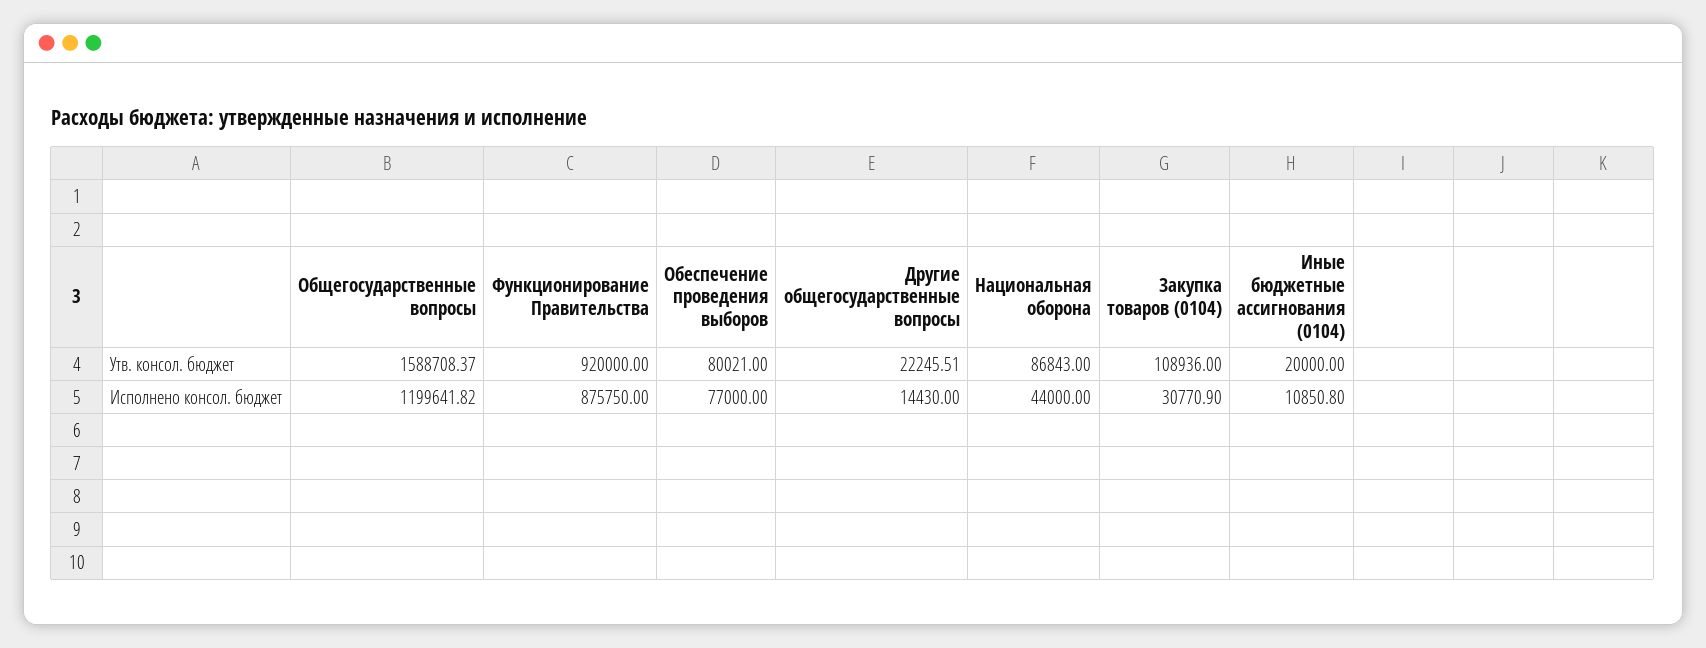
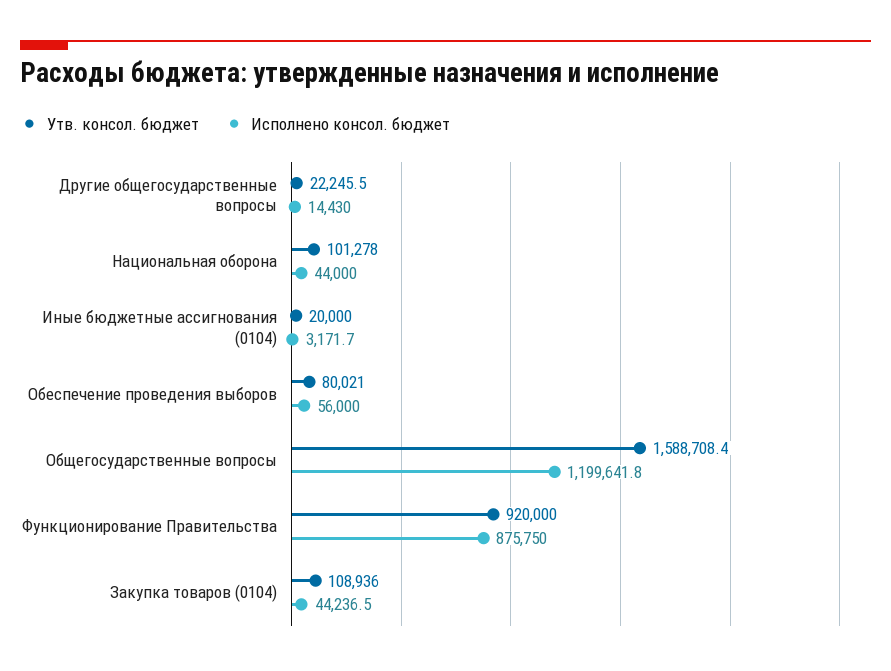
Утв. консол. бюджет, Национальная оборона: 86843 -> 101278
Исполнено консол. бюджет, Обеспечение проведения выборов: 77000 -> 56000
Исполнено консол. бюджет, Закупка товаров (0104): 30770.9 -> 44236.5
Исполнено консол. бюджет, Иные бюджетные ассигнования (0104): 10850.8 -> 3171.7

